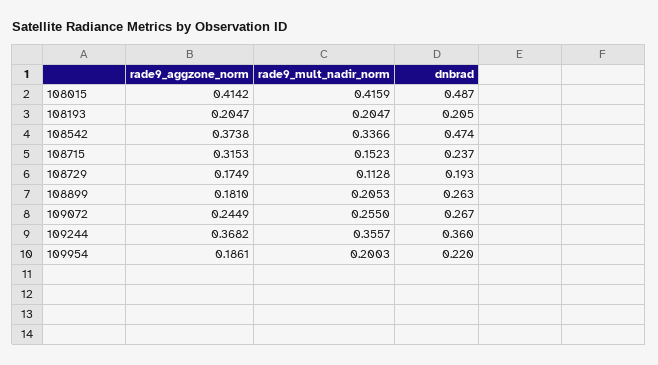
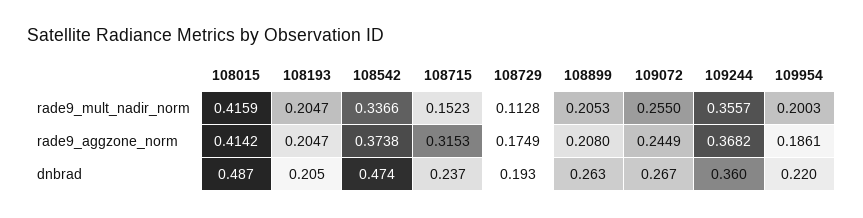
rade9_aggzone_norm, 108899: 0.181 -> 0.208

